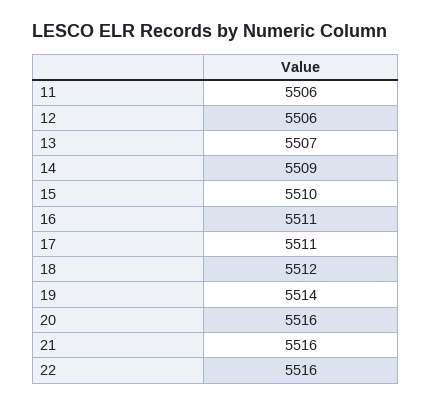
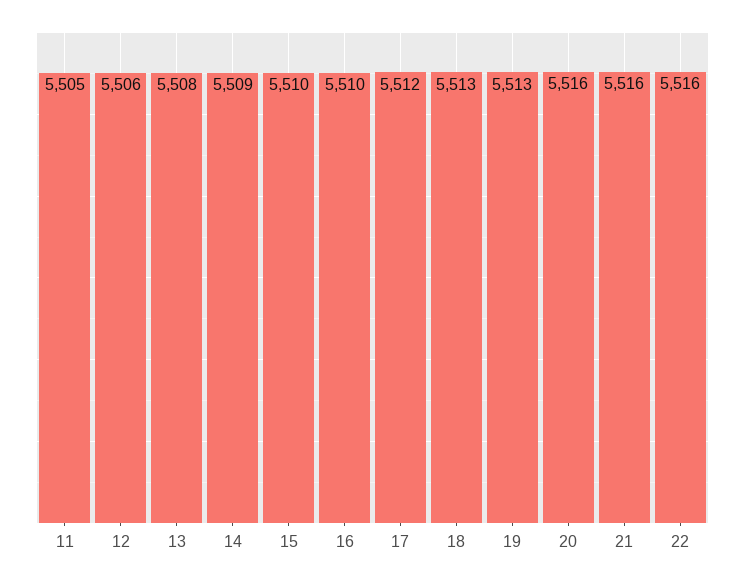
11: 5506 -> 5505
13: 5507 -> 5508
16: 5511 -> 5510
17: 5511 -> 5512
18: 5512 -> 5513
19: 5514 -> 5513

